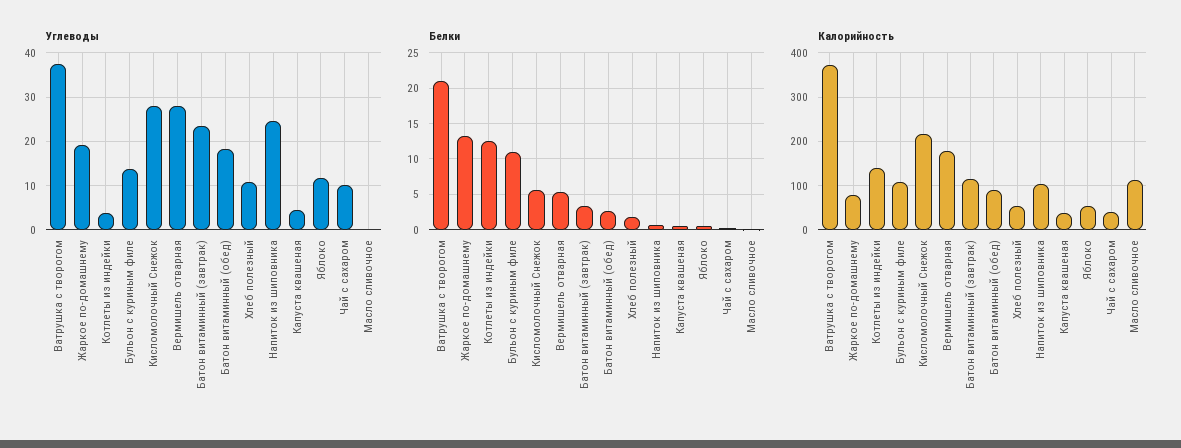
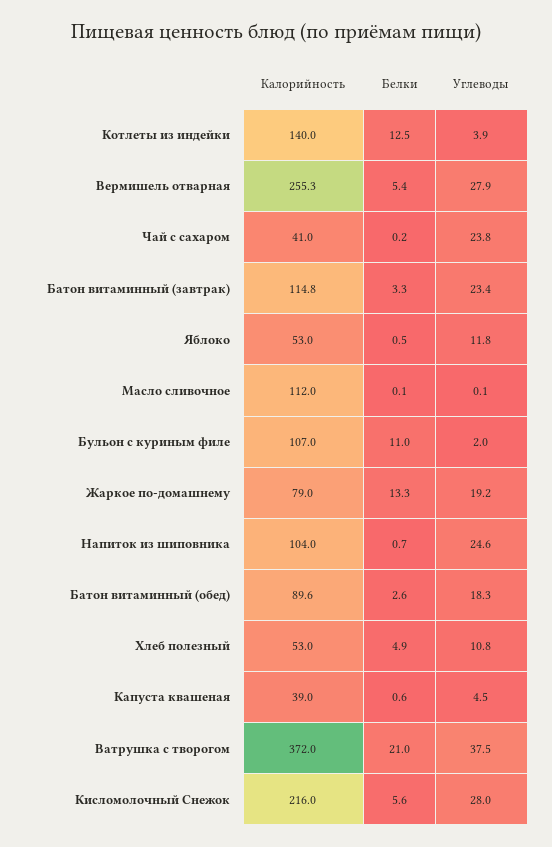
Углеводы, Бульон с куриным филе: 14 -> 2
Углеводы, Чай с сахаром: 10 -> 23.8
Белки, Хлеб полезный: 2 -> 4.9
Калорийность, Вермишель отварная: 180 -> 255.3

